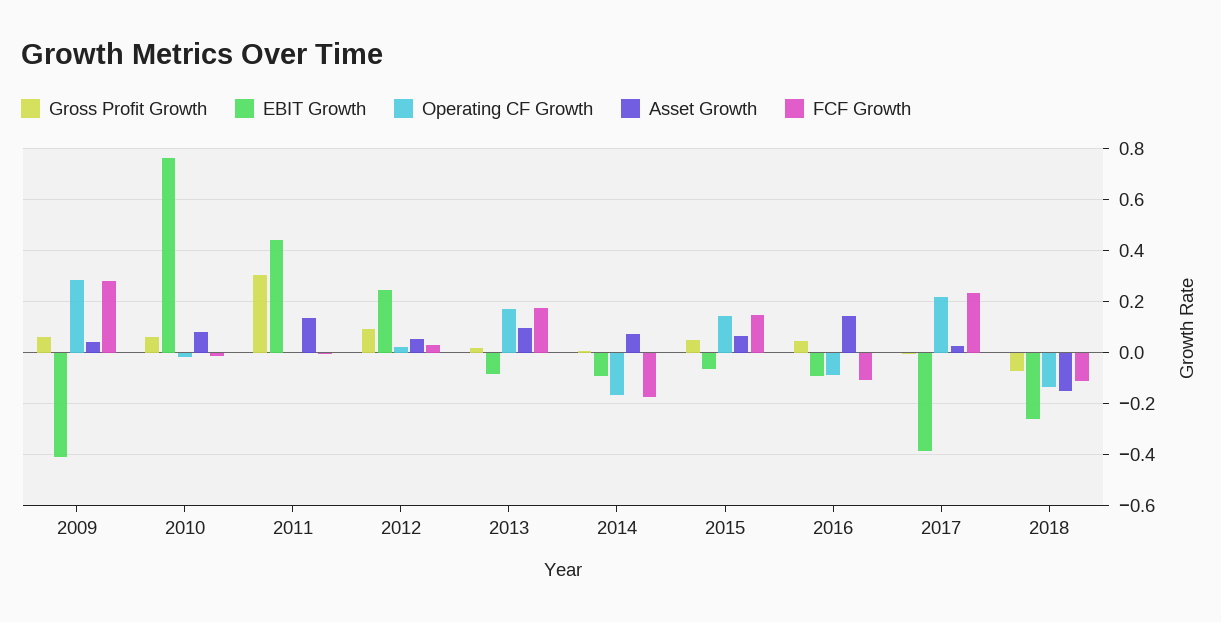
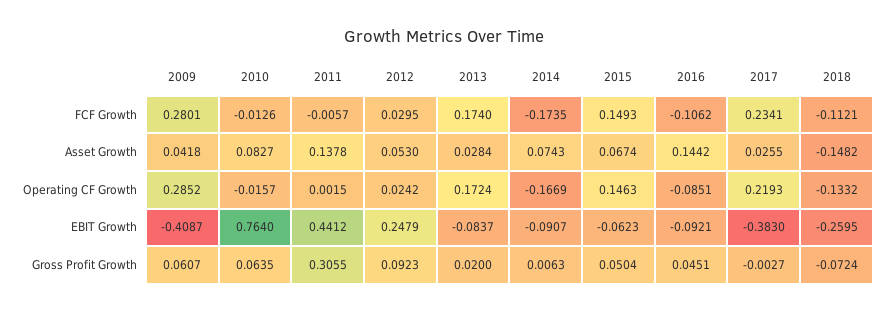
Asset Growth, 2013: 0.1 -> 0.0284

